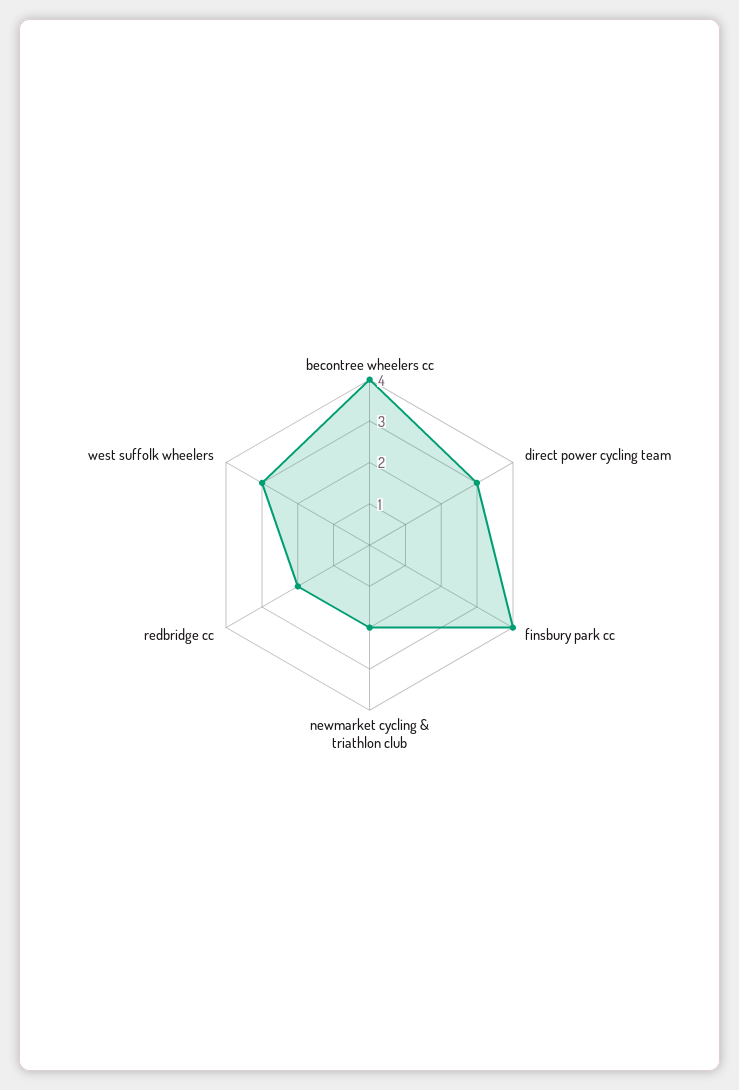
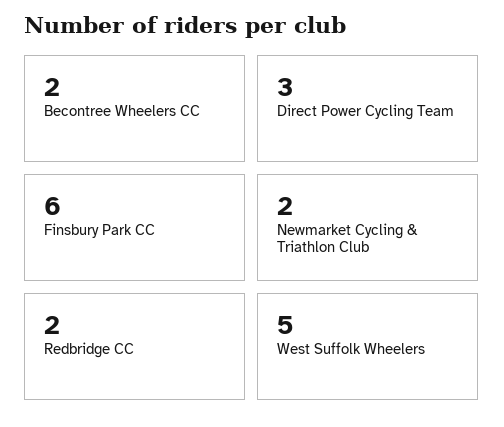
becontree wheelers cc: 4 -> 2
finsbury park cc: 4 -> 6
west suffolk wheelers: 3 -> 5

